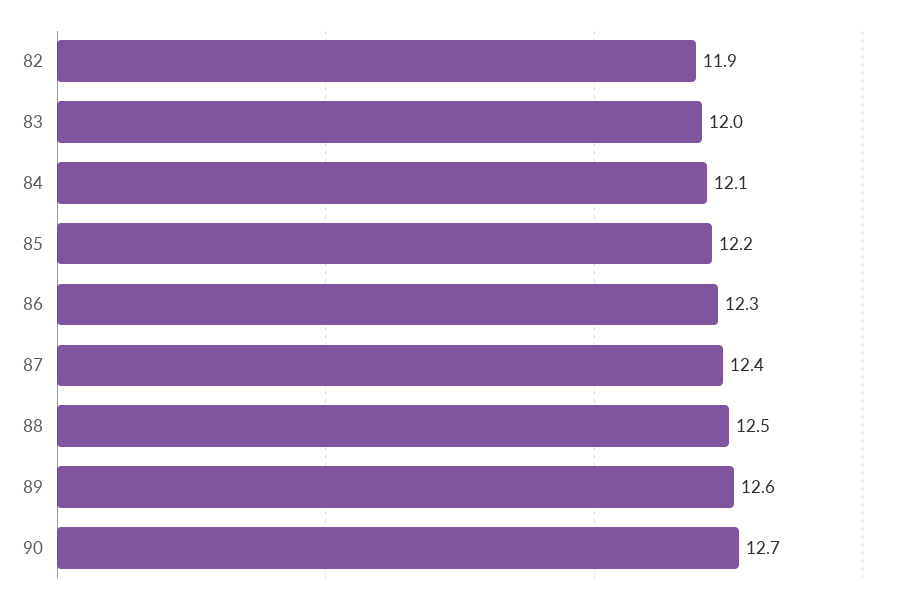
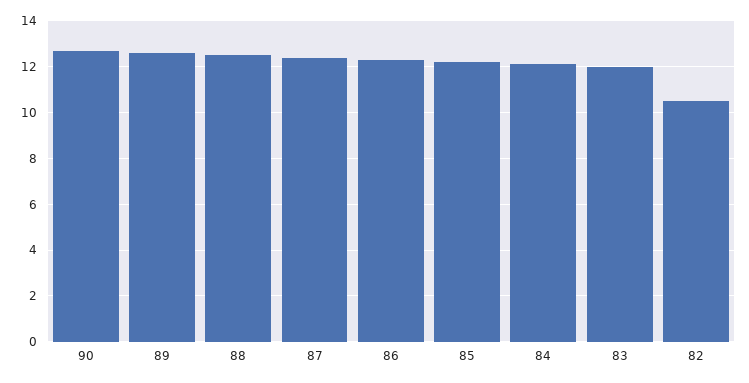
82: 11.9 -> 10.5

